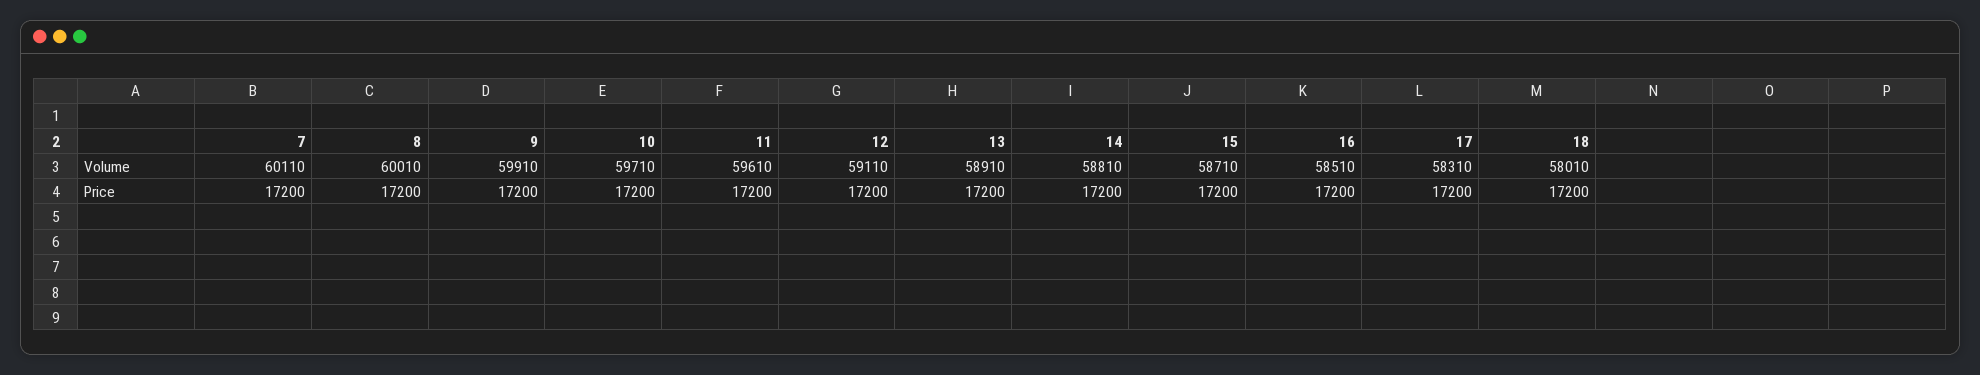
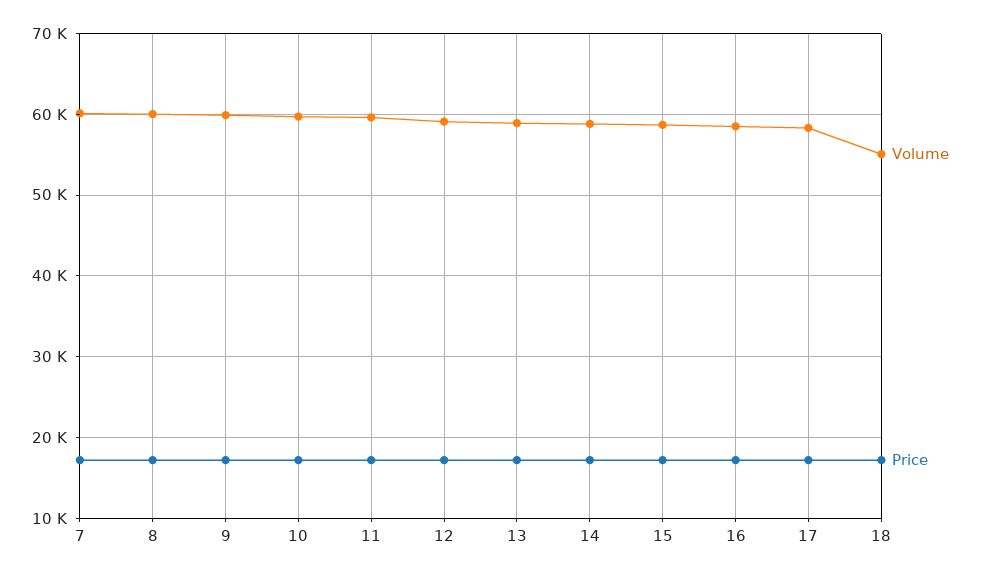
Volume, 18: 58010 -> 55000

